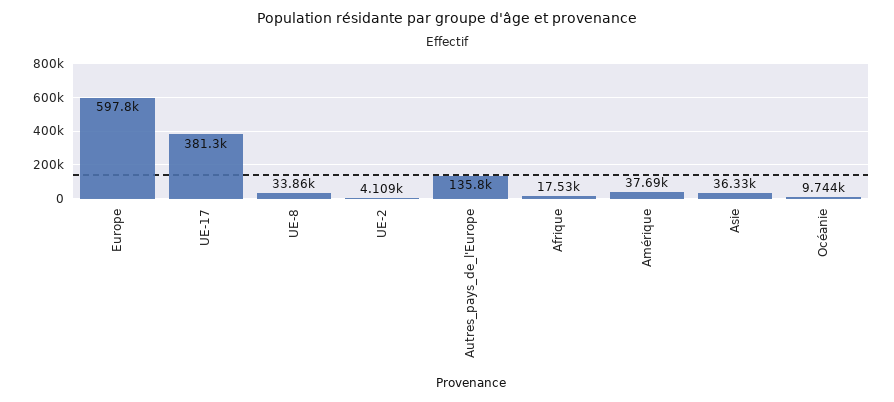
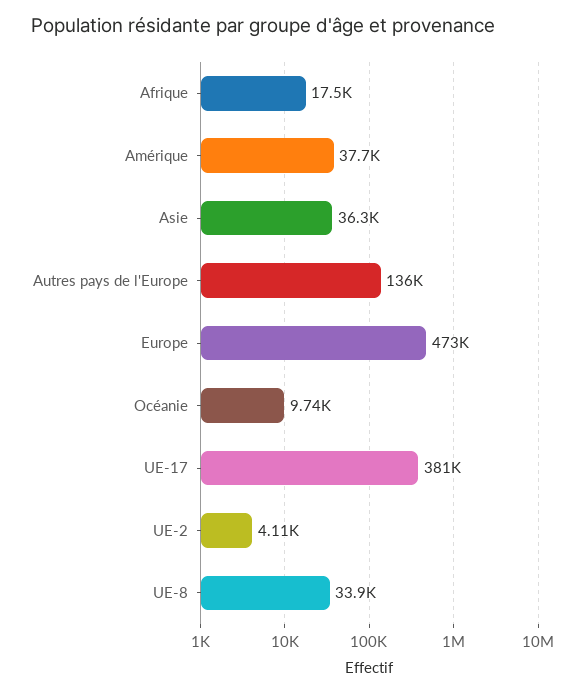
Europe: 597800 -> 473000

